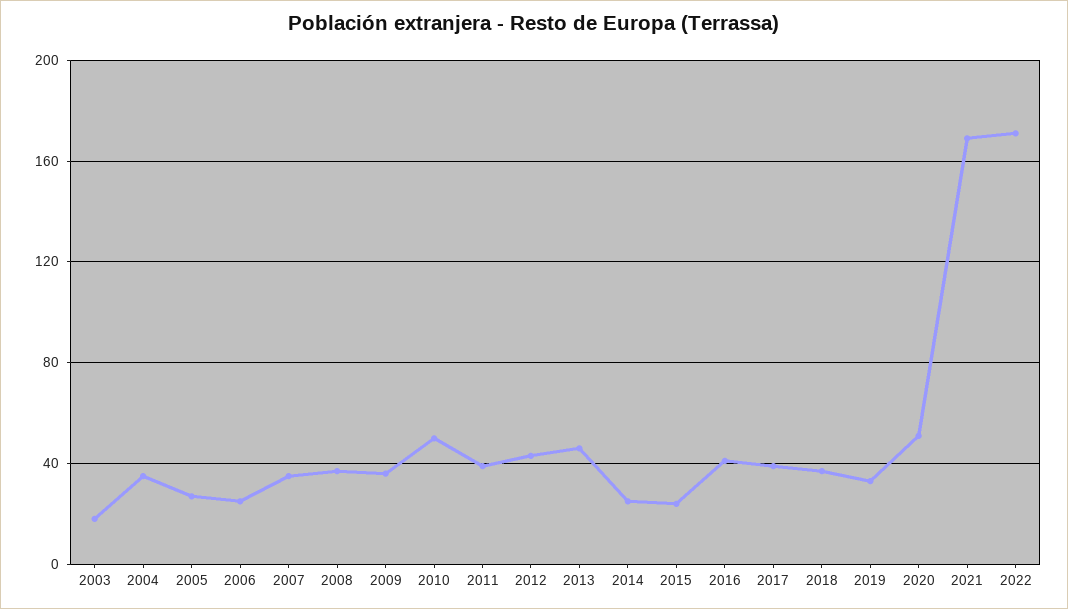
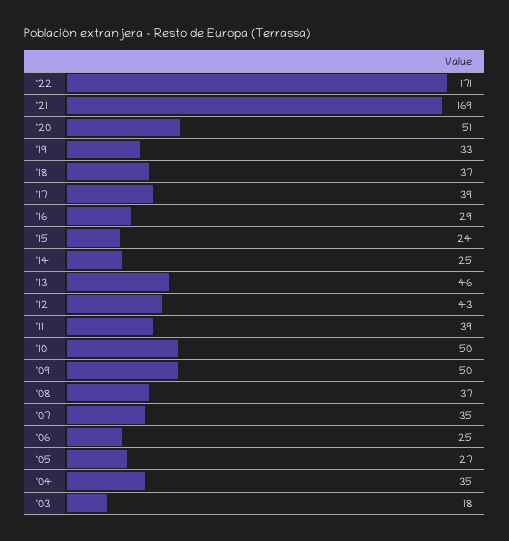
2009: 35 -> 50
2016: 40 -> 29

